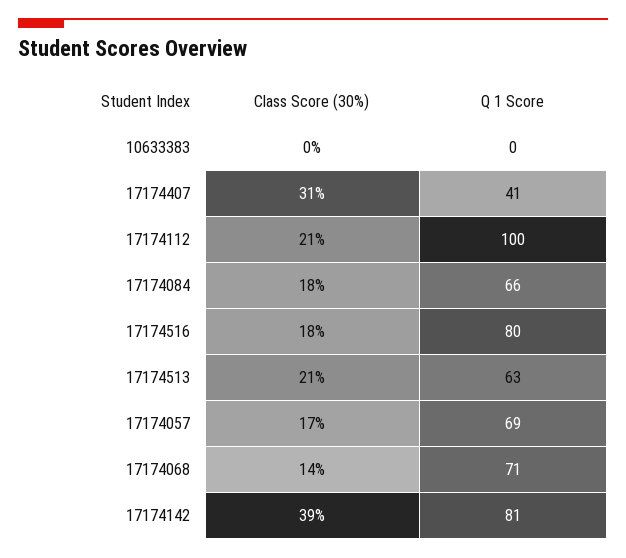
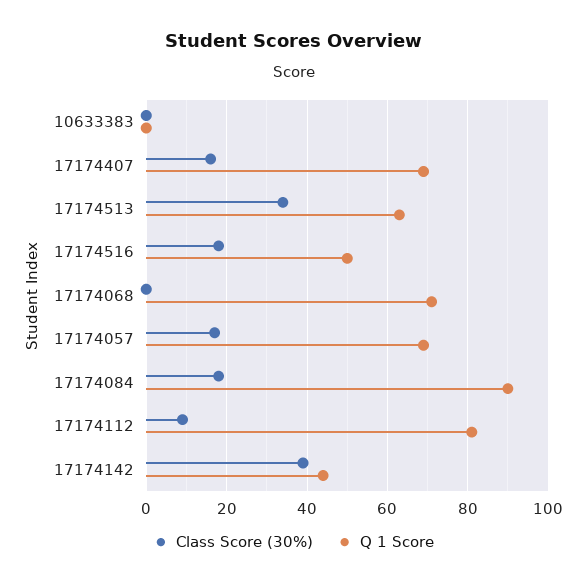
Class Score (30%), 17174407: 31 -> 15
Q 1 Score, 17174407: 41 -> 70
Class Score (30%), 17174112: 21 -> 10
Q 1 Score, 17174112: 100 -> 80
Q 1 Score, 17174084: 66 -> 90
Q 1 Score, 17174516: 80 -> 50
Class Score (30%), 17174513: 21 -> 35
Class Score (30%), 17174068: 14 -> 0
Q 1 Score, 17174142: 81 -> 45

